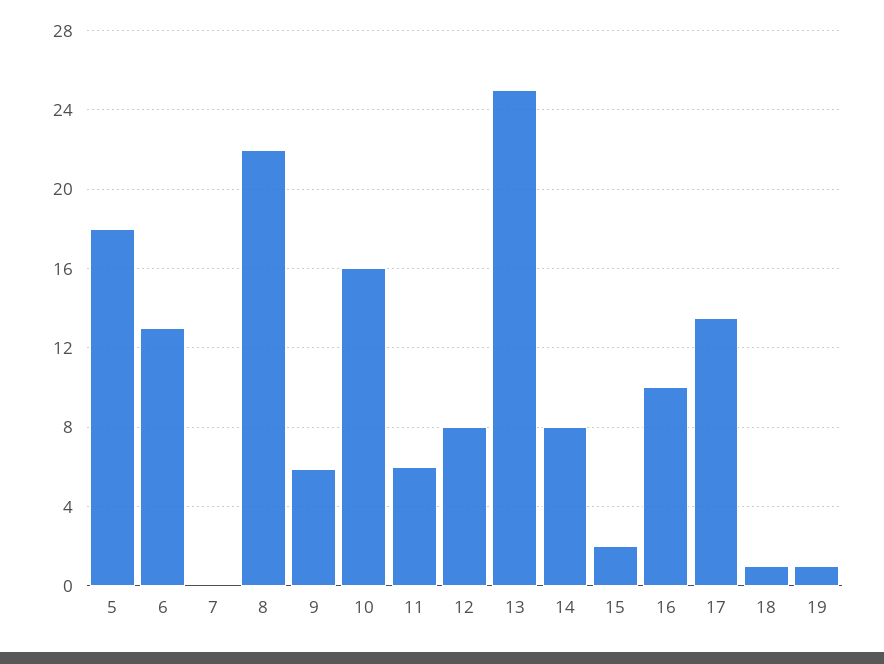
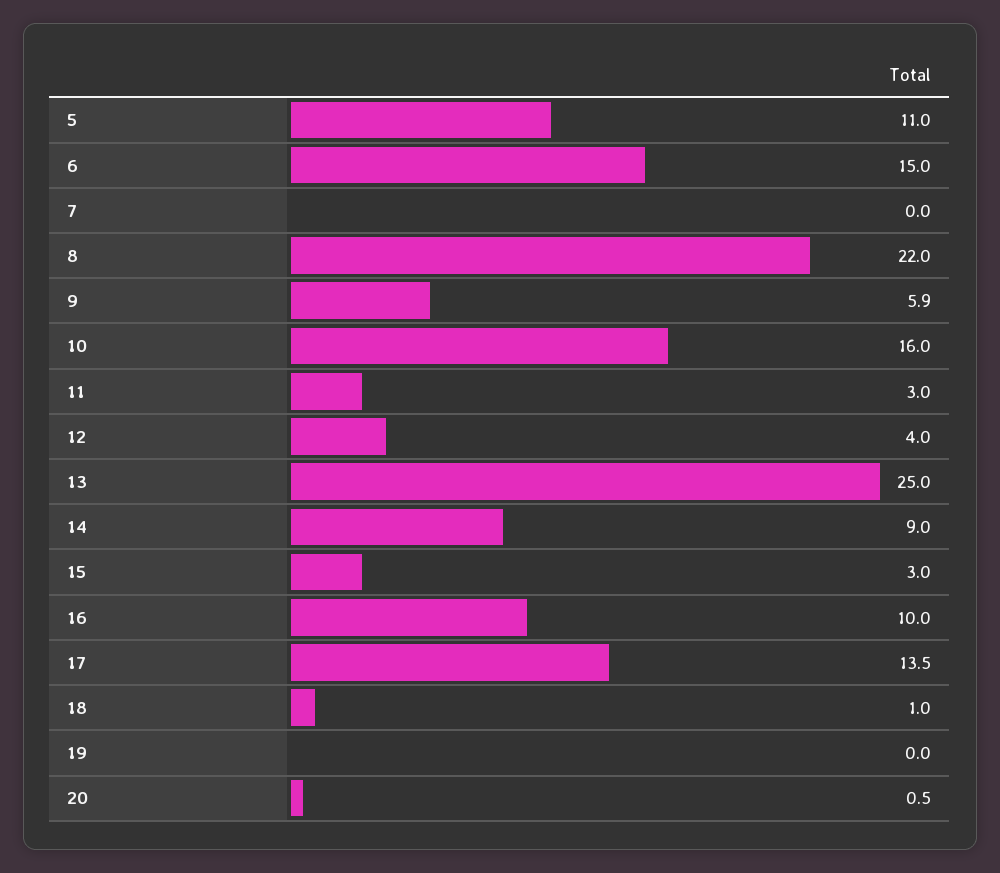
5: 18 -> 11
6: 13 -> 15
11: 6 -> 3
12: 8 -> 4
14: 8 -> 9
15: 2 -> 3
19: 1 -> 0
20: none -> 0.5

